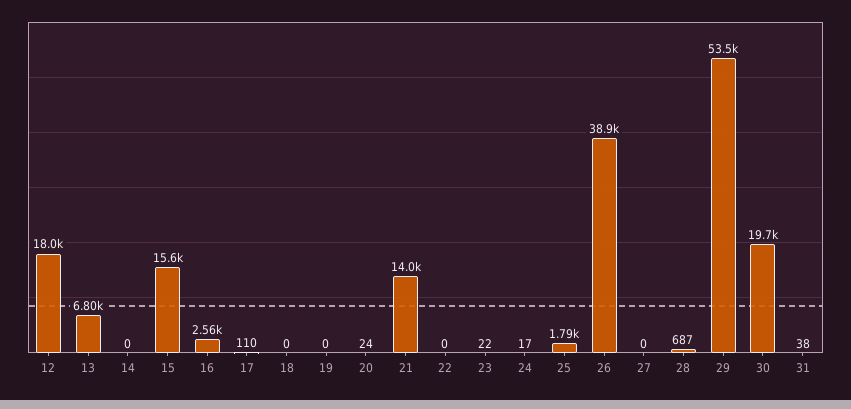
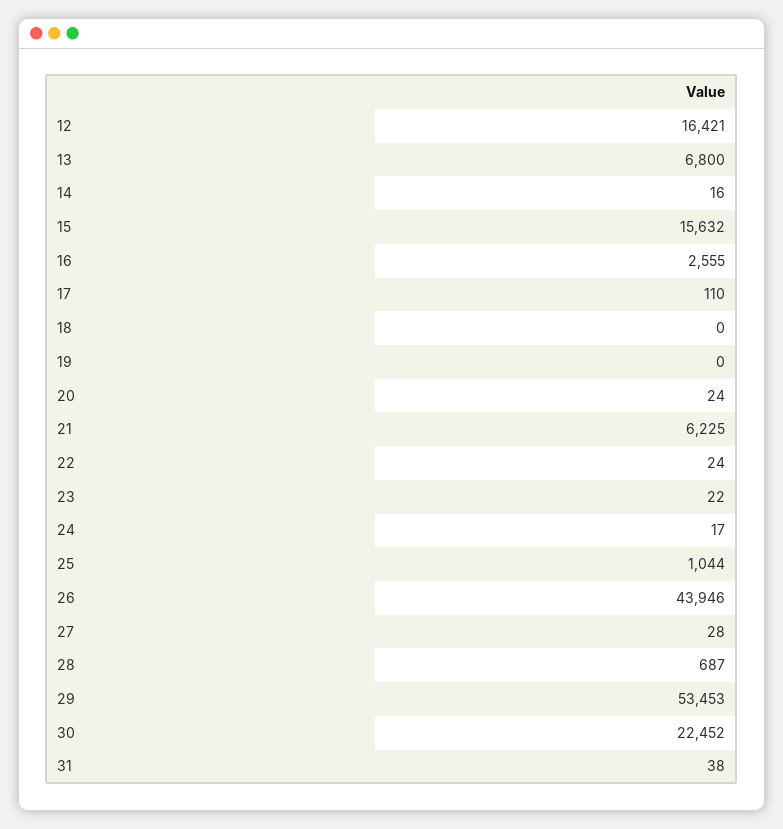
12: 18000 -> 16421
14: 0 -> 16
21: 14000 -> 6225
22: 0 -> 24
25: 1790 -> 1044
26: 38900 -> 43946
27: 0 -> 28
30: 19700 -> 22452

